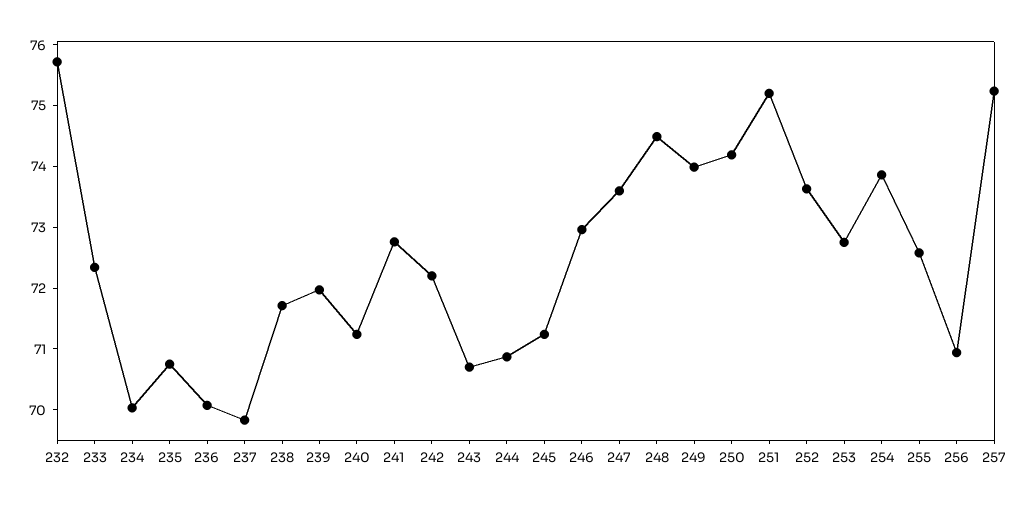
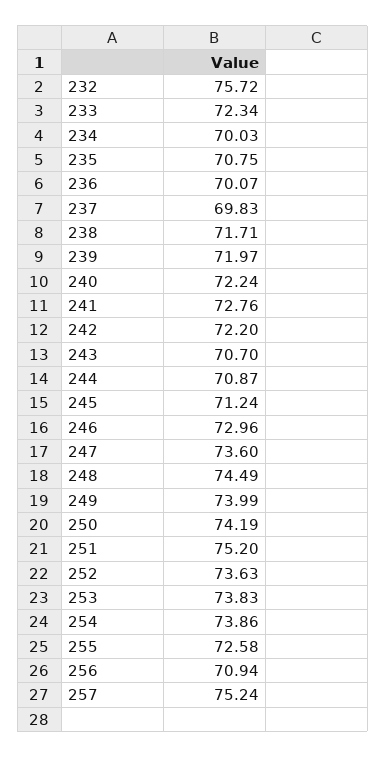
240: 71.2 -> 72.24
253: 72.8 -> 73.83

